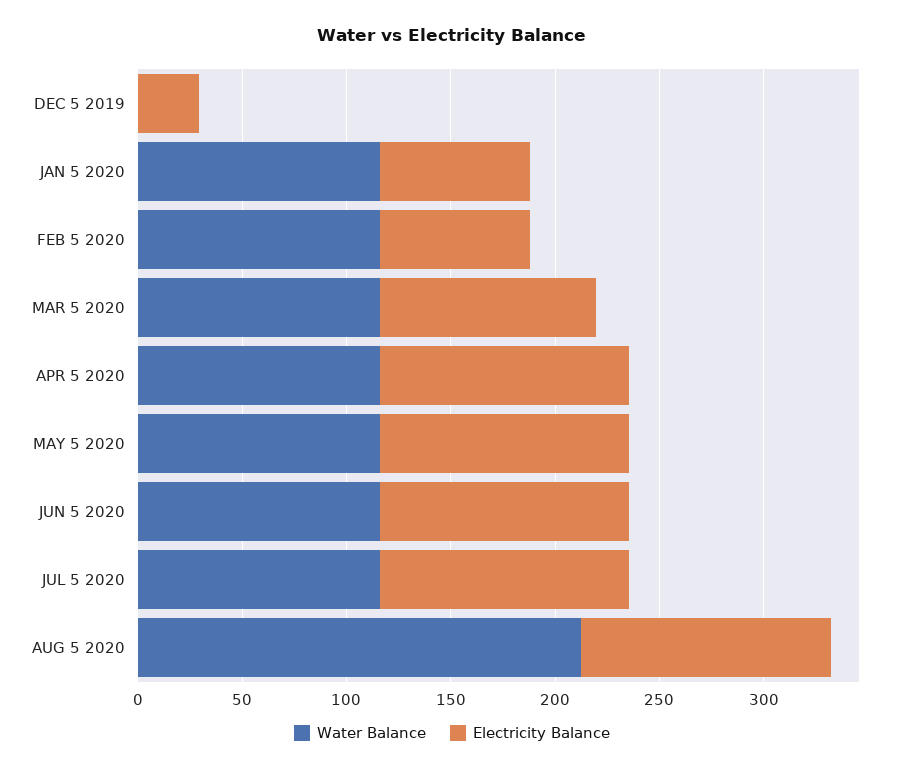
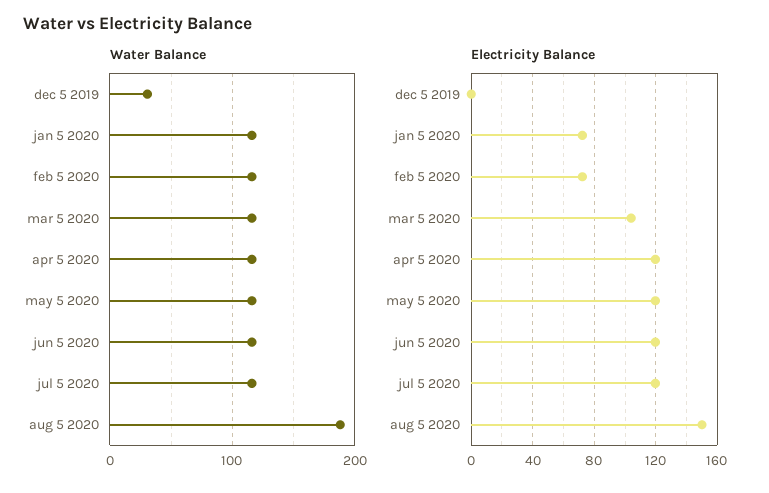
Water Balance, DEC 5 2019: 0 -> 30
Electricity Balance, DEC 5 2019: 30 -> 0
Water Balance, AUG 5 2020: 210 -> 190
Electricity Balance, AUG 5 2020: 120 -> 150

